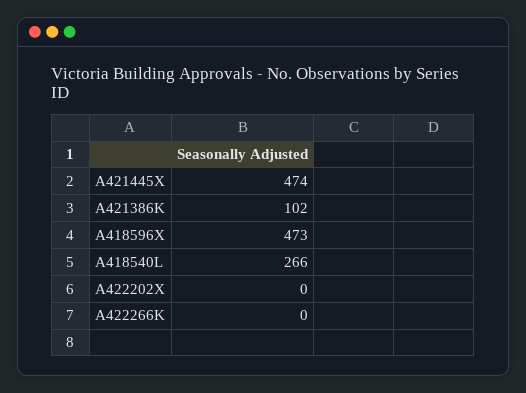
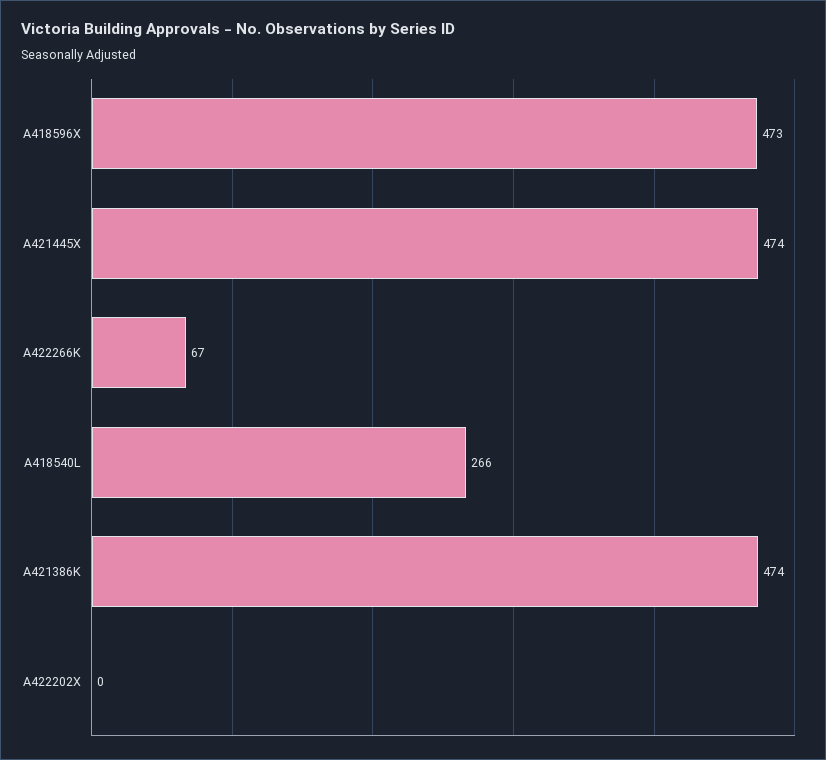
A421386K: 102 -> 474
A422266K: 0 -> 67

